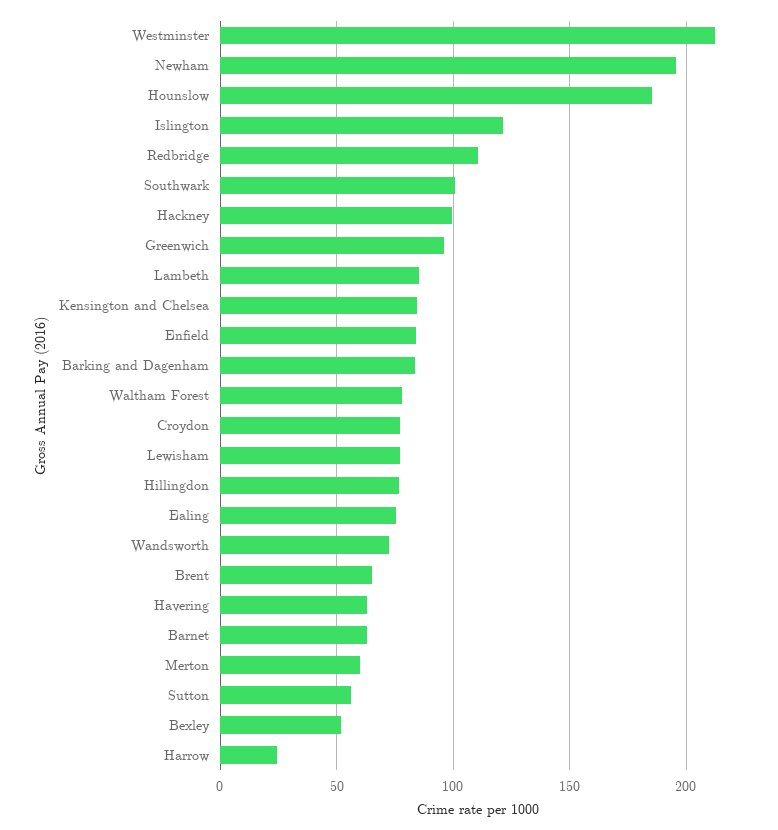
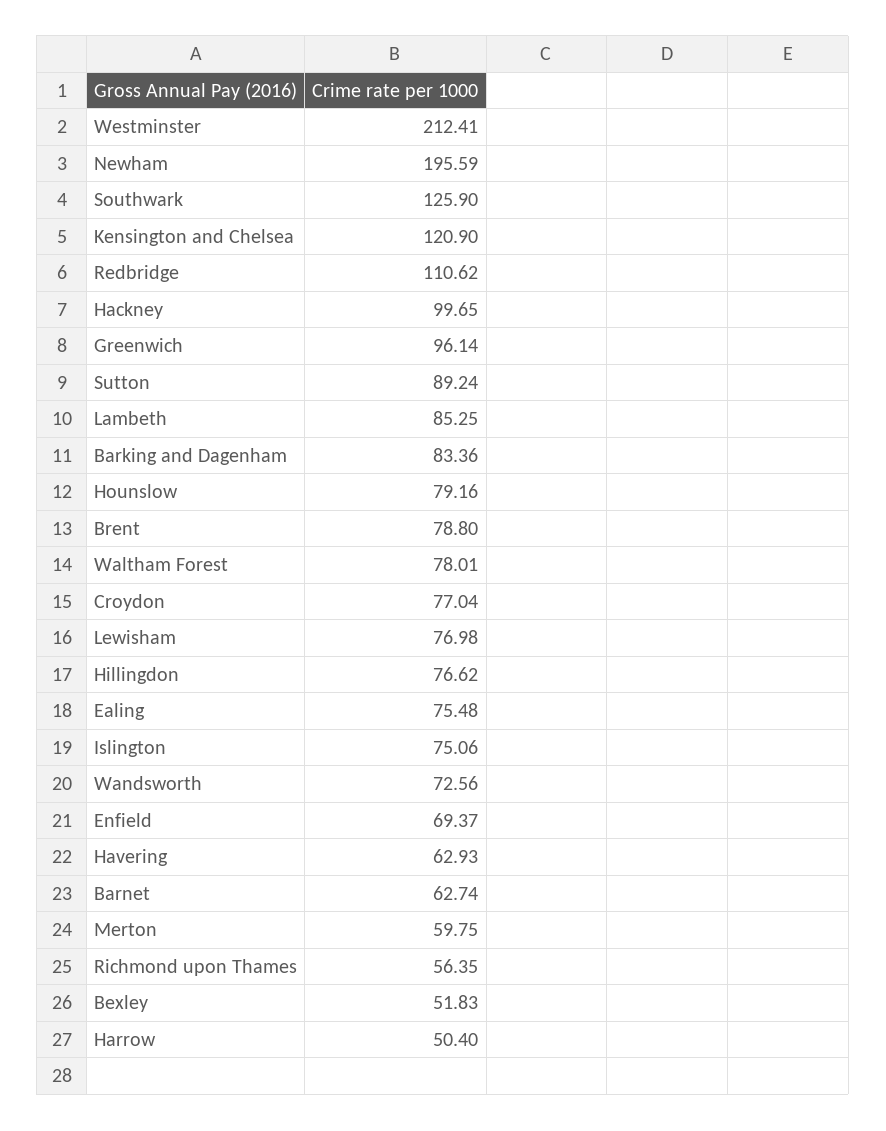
Hounslow: 185 -> 79.16
Islington: 120 -> 75.06
Southwark: 100 -> 125.9
Kensington and Chelsea: 85 -> 120.9
Enfield: 85 -> 69.37
Brent: 65 -> 78.8
Sutton: 55 -> 89.24
Harrow: 25 -> 50.4
Richmond upon Thames: none -> 56.35

